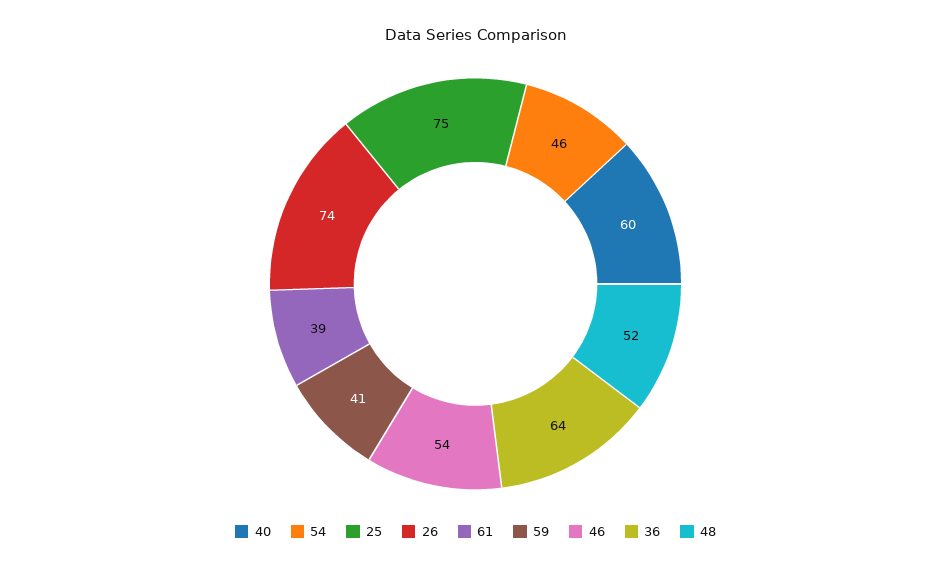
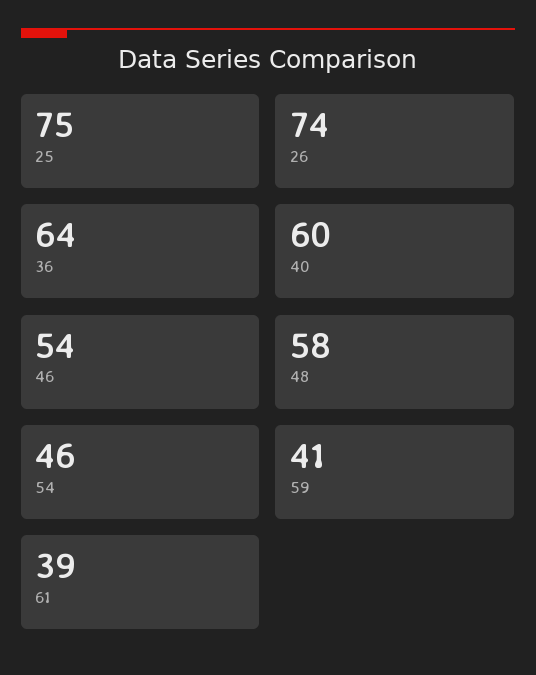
48: 52 -> 58

